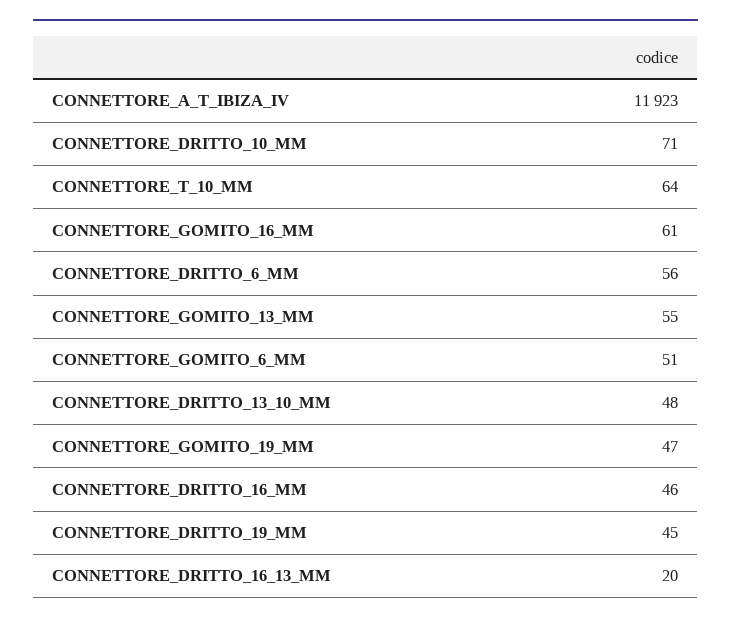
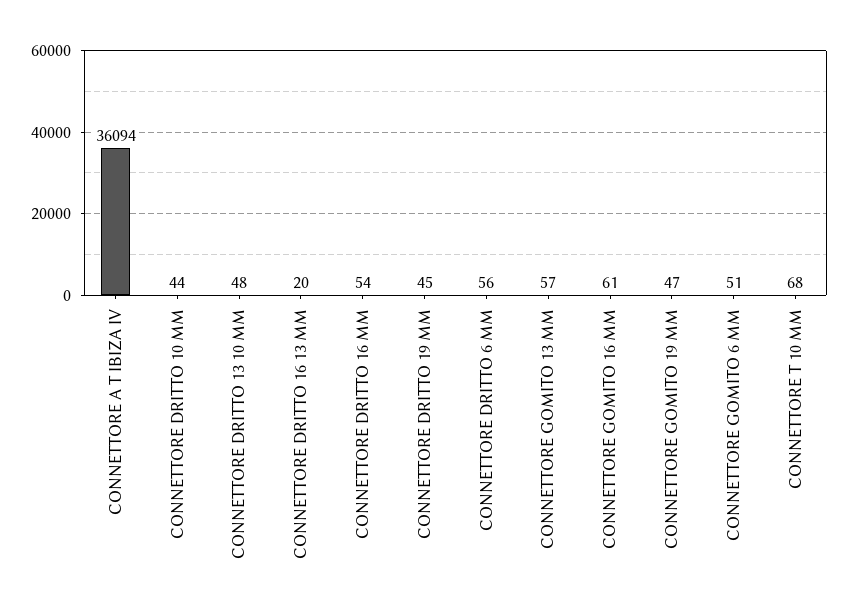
CONNETTORE_A_T_IBIZA_IV: 11923 -> 36094
CONNETTORE_DRITTO_10_MM: 71 -> 44
CONNETTORE_T_10_MM: 64 -> 68
CONNETTORE_GOMITO_13_MM: 55 -> 57
CONNETTORE_DRITTO_16_MM: 46 -> 54

